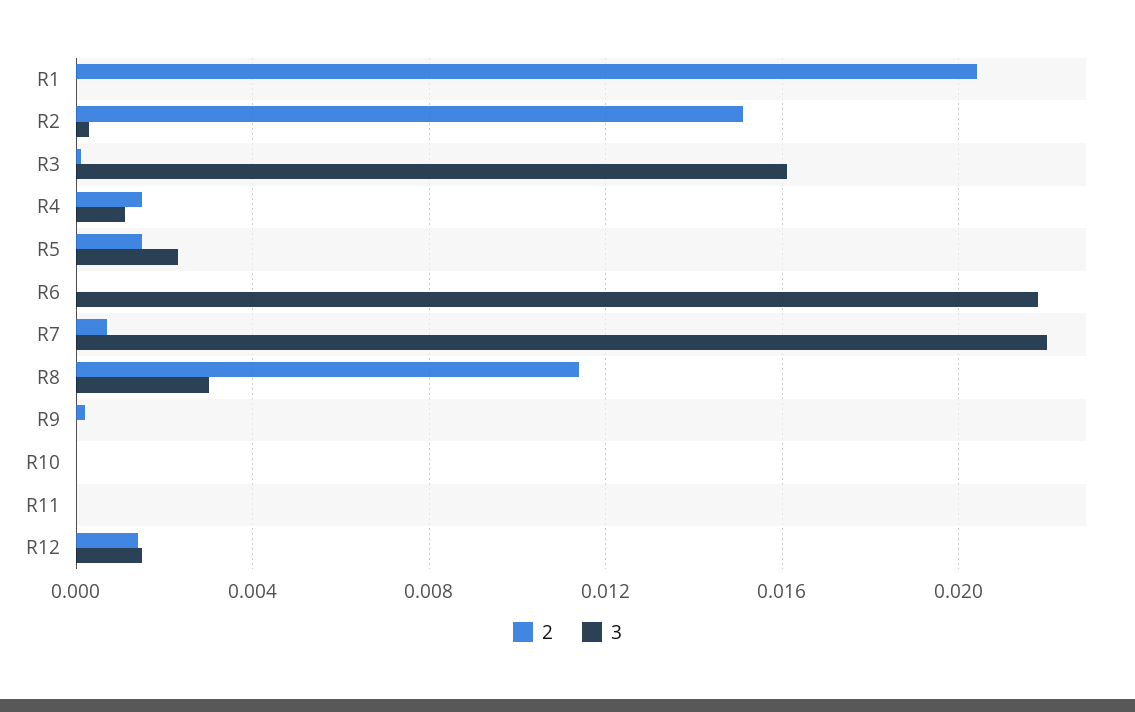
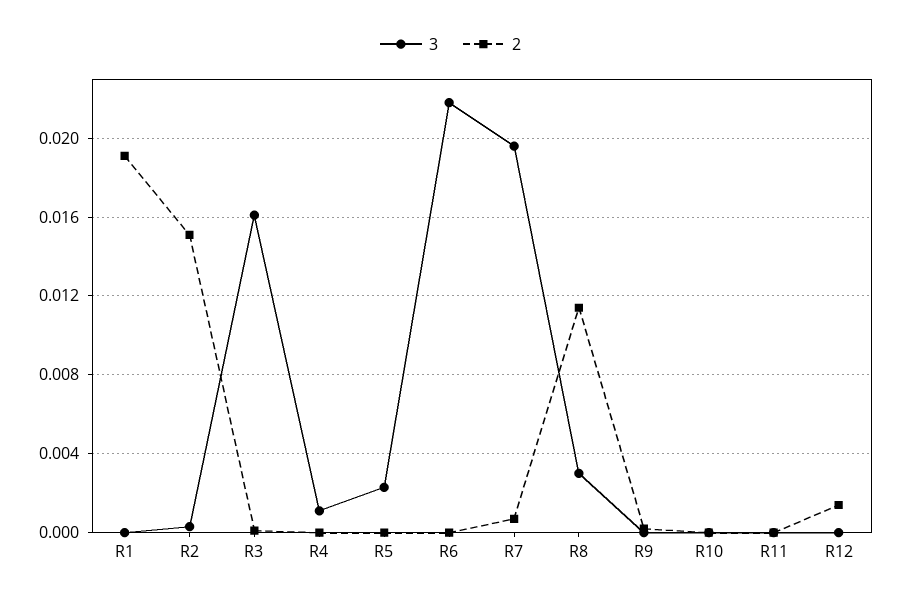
2, R1: 0.0205 -> 0.019
2, R4: 0.0015 -> 0
2, R5: 0.0015 -> 0
3, R7: 0.022 -> 0.0195
3, R12: 0.0015 -> 0

